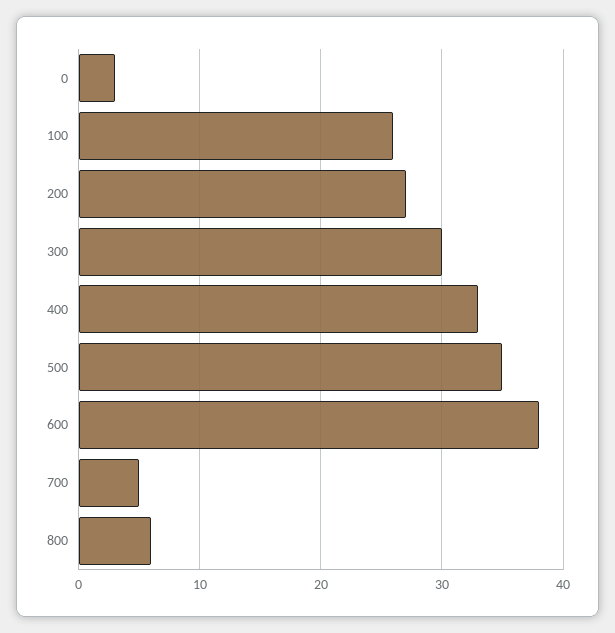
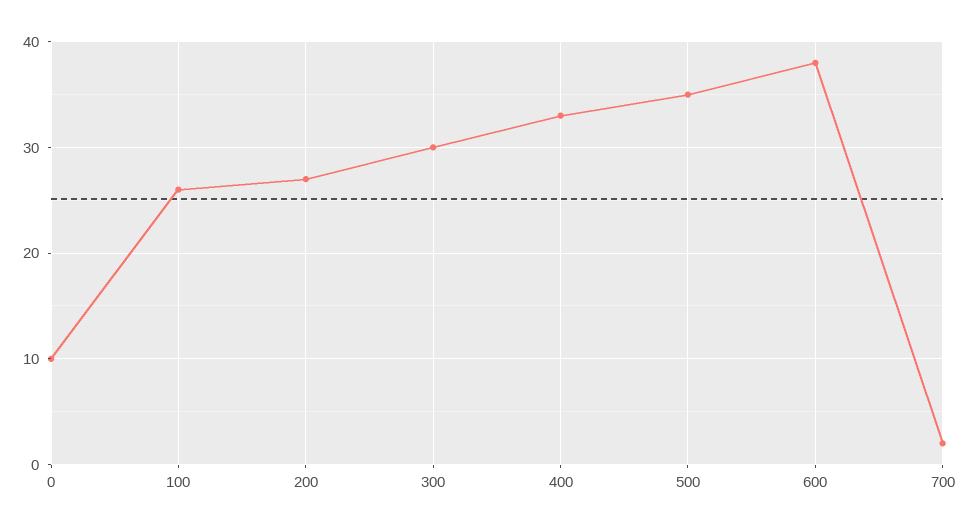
0: 3 -> 10
700: 5 -> 2
800: 6 -> none

